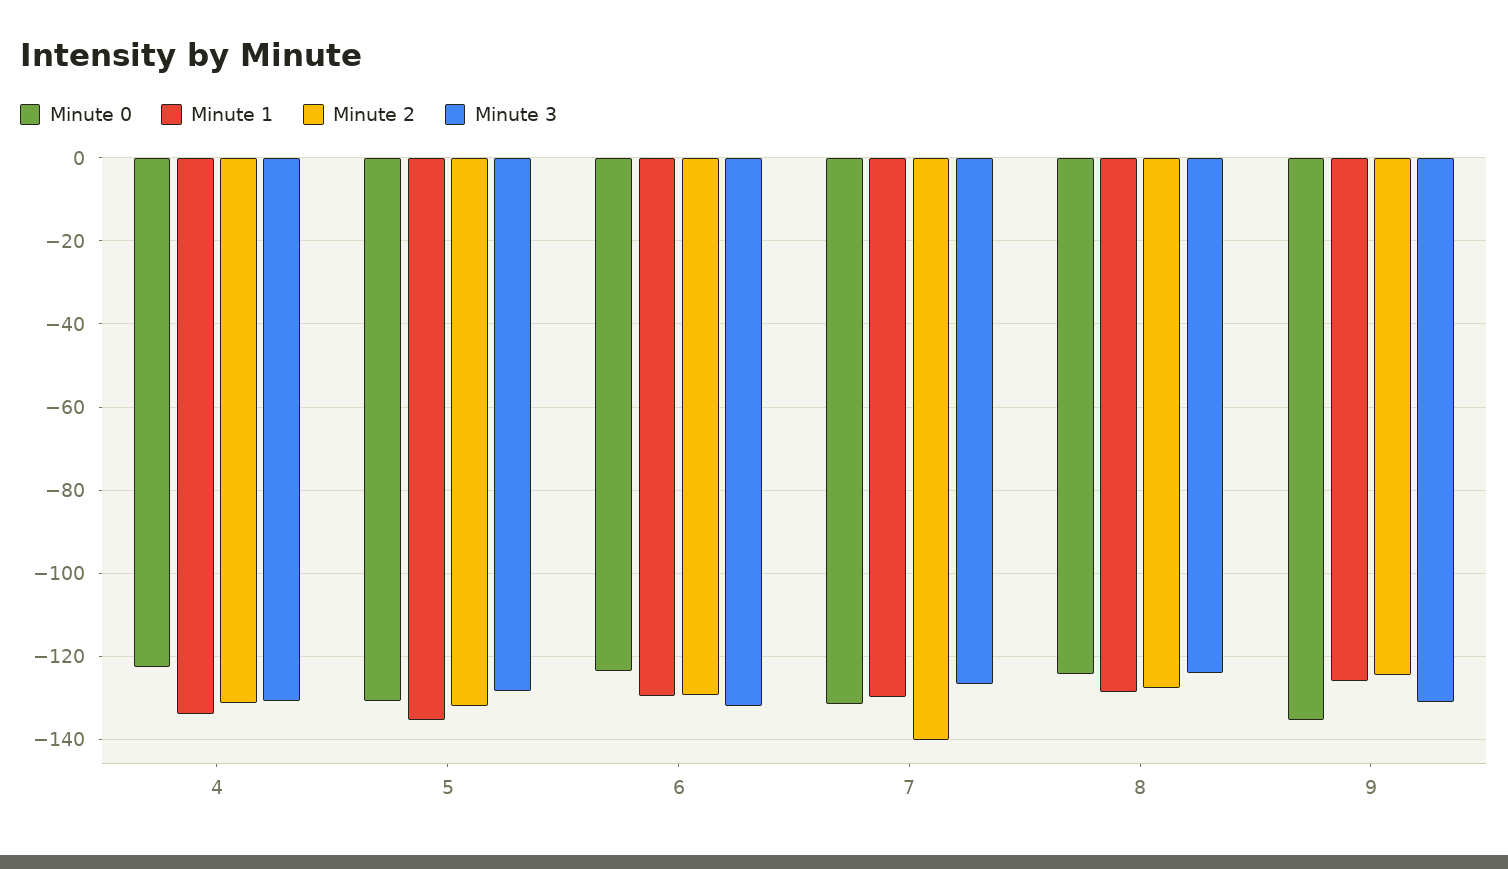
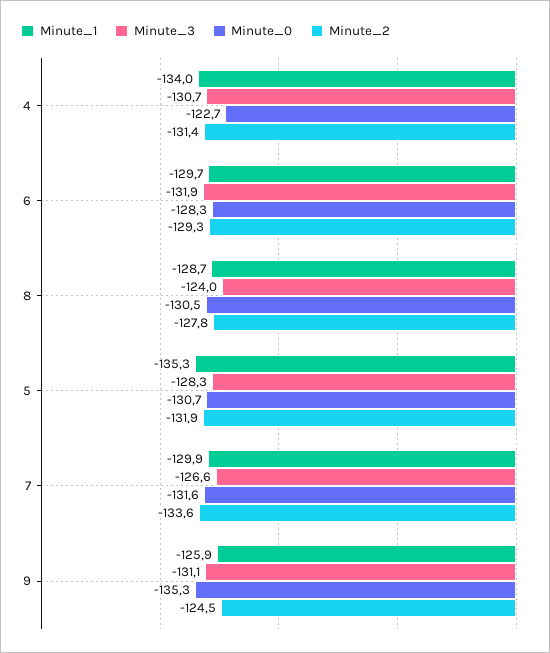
Minute 0, 6: -124 -> -128.3
Minute 2, 7: -140 -> -133.6
Minute 0, 8: -124 -> -130.5

